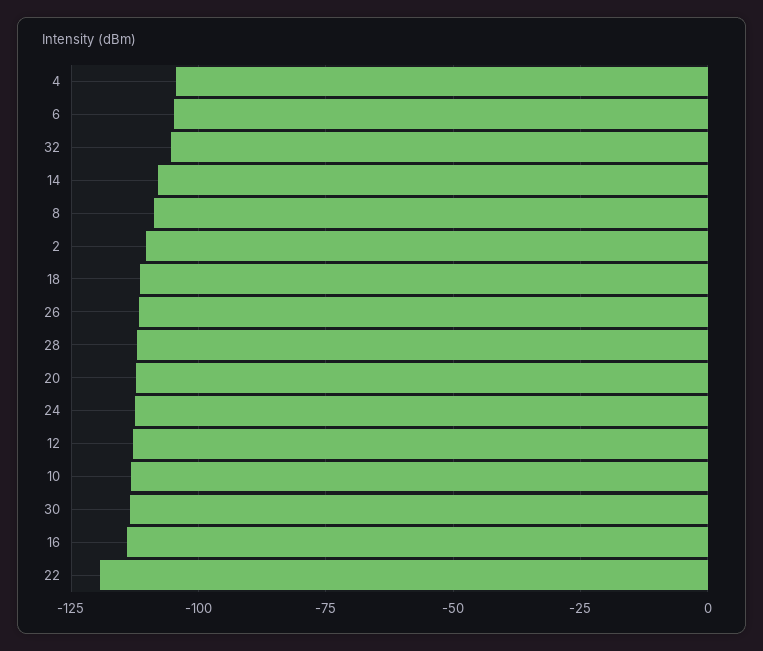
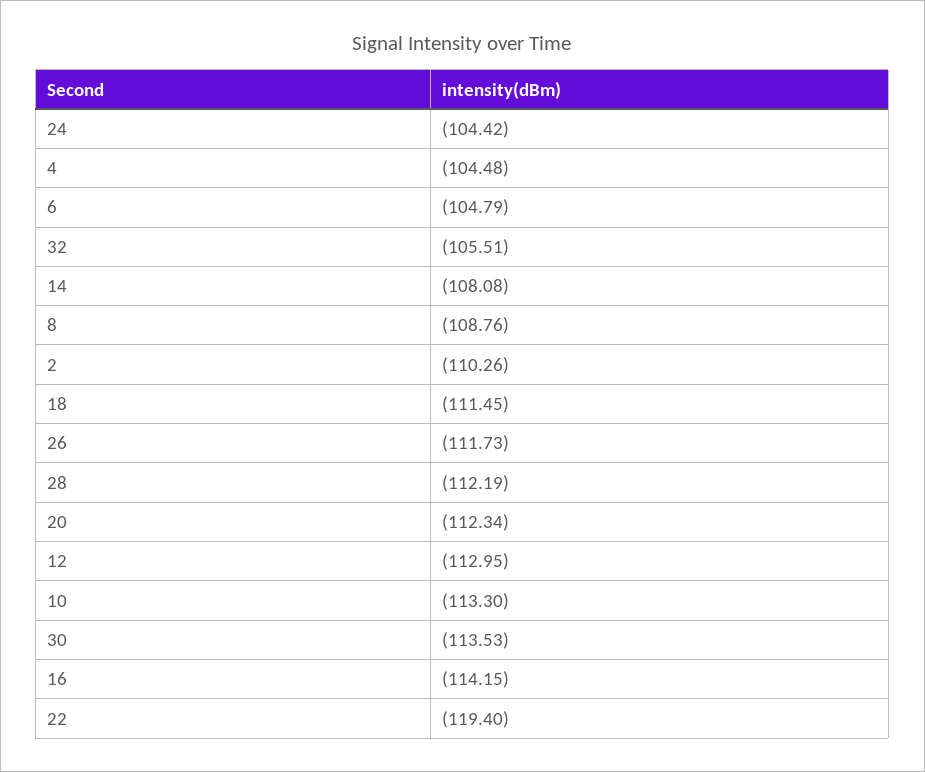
24: -112.5 -> -104.42

